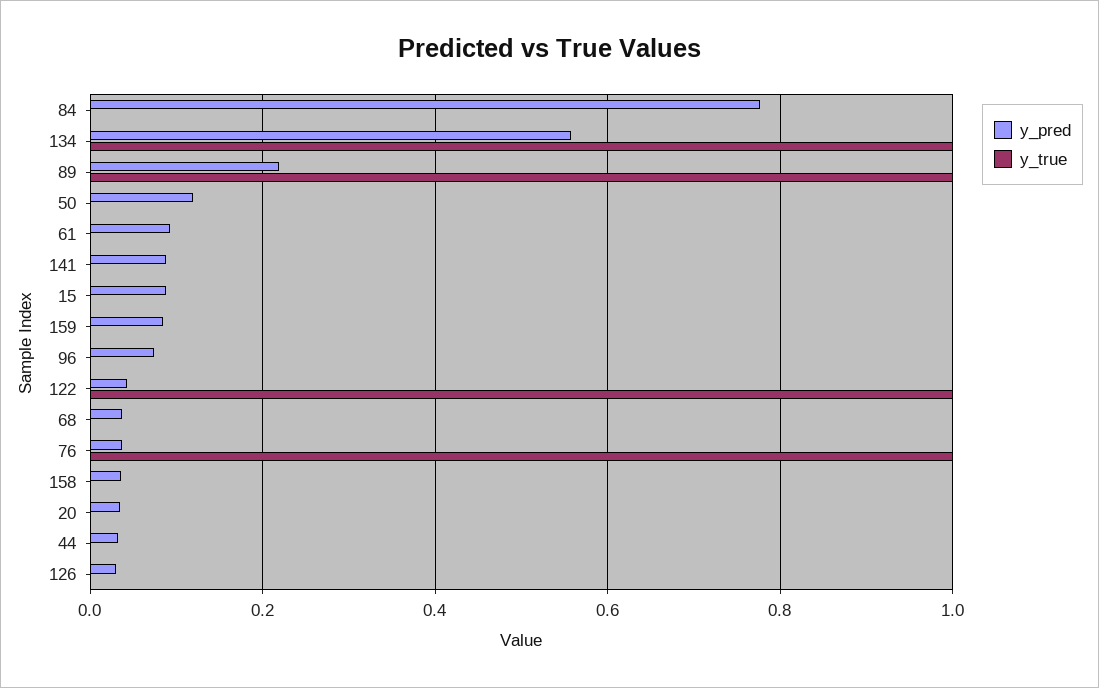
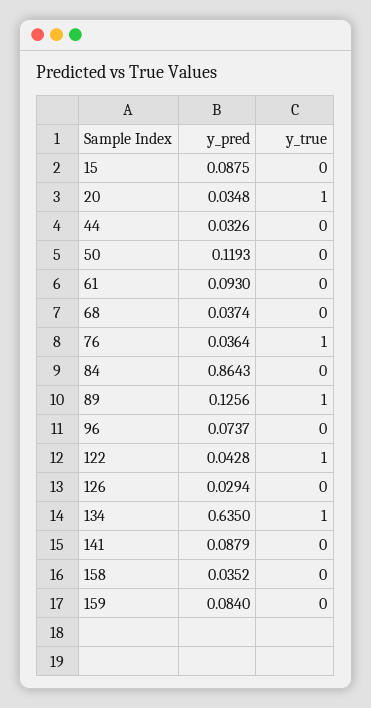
y_pred, 84: 0.78 -> 0.8643
y_pred, 134: 0.56 -> 0.635
y_pred, 89: 0.22 -> 0.1256
y_true, 20: 0 -> 1

